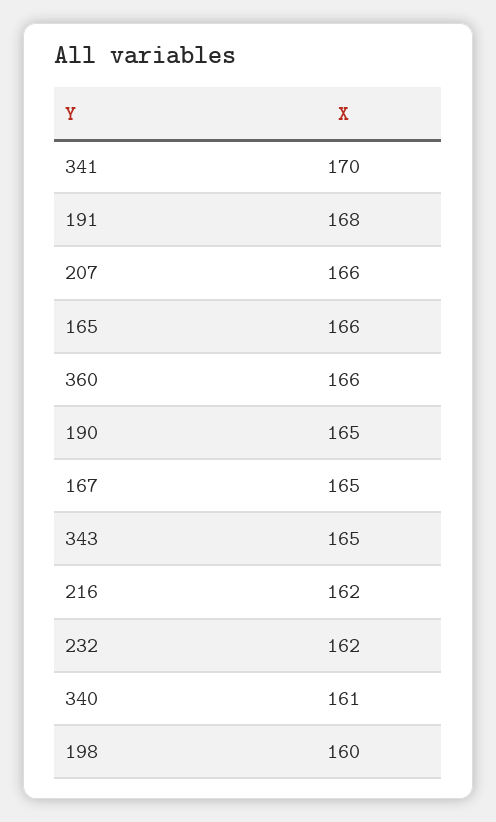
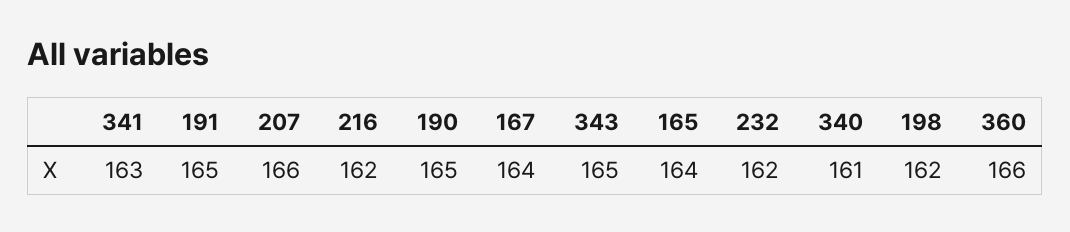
341: 170 -> 163
191: 168 -> 165
165: 166 -> 164
167: 165 -> 164
198: 160 -> 162

